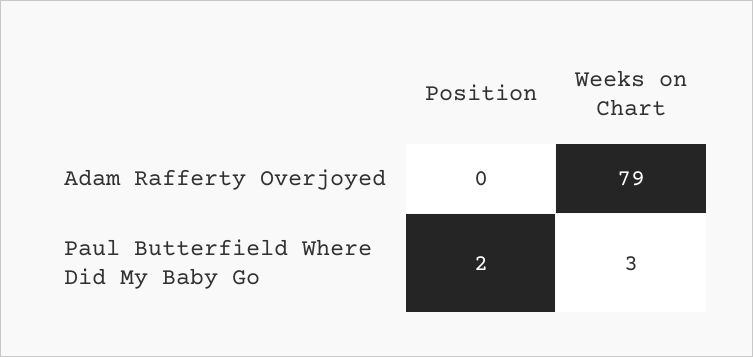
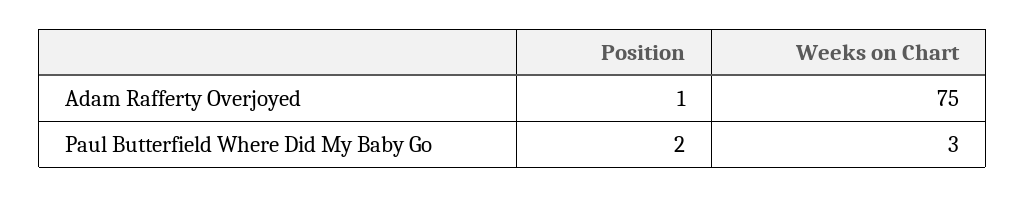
Position, Adam Rafferty Overjoyed: 0 -> 1
Weeks on Chart, Adam Rafferty Overjoyed: 79 -> 75

